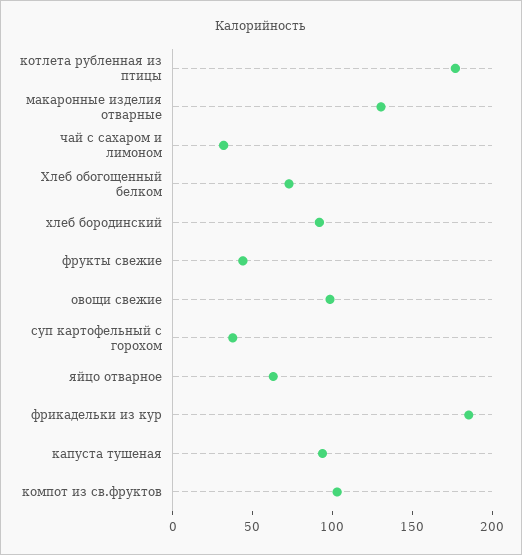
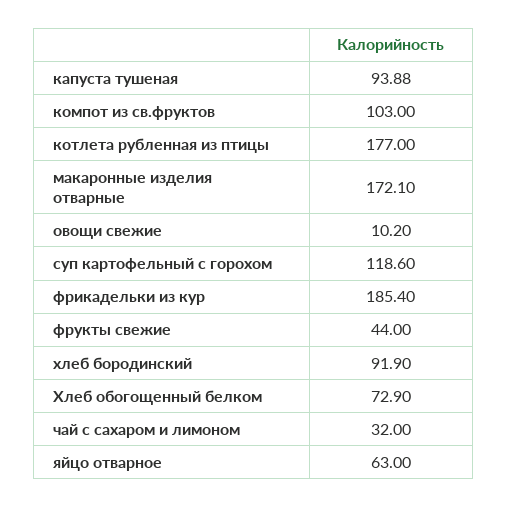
макаронные изделия отварные: 130 -> 172.1
овощи свежие: 100 -> 10.2
суп картофельный с горохом: 40 -> 118.6

